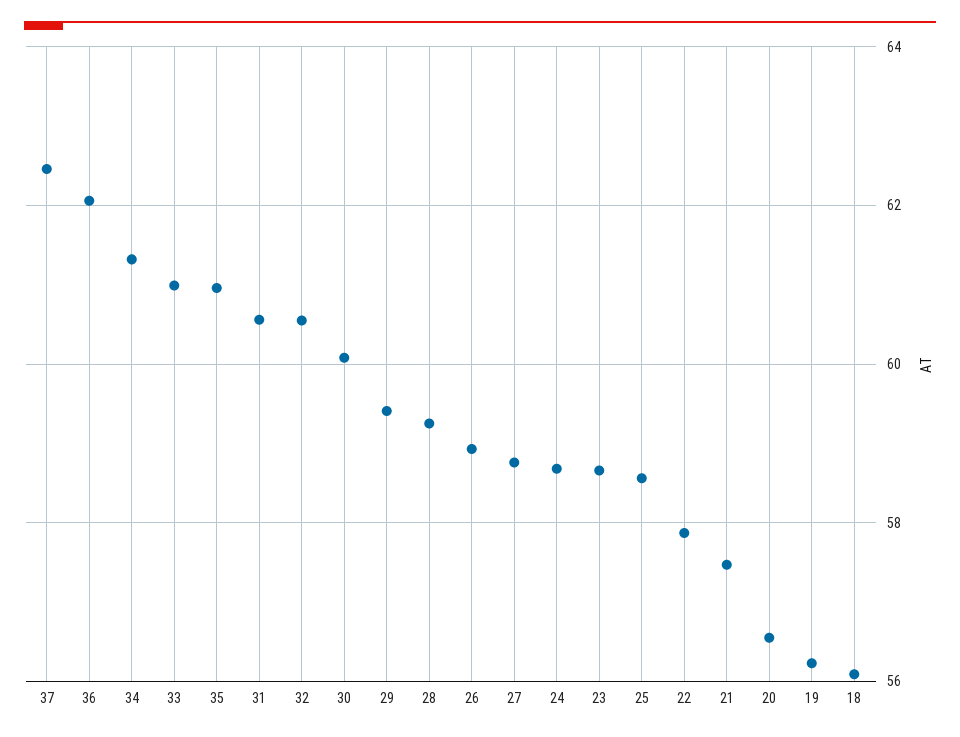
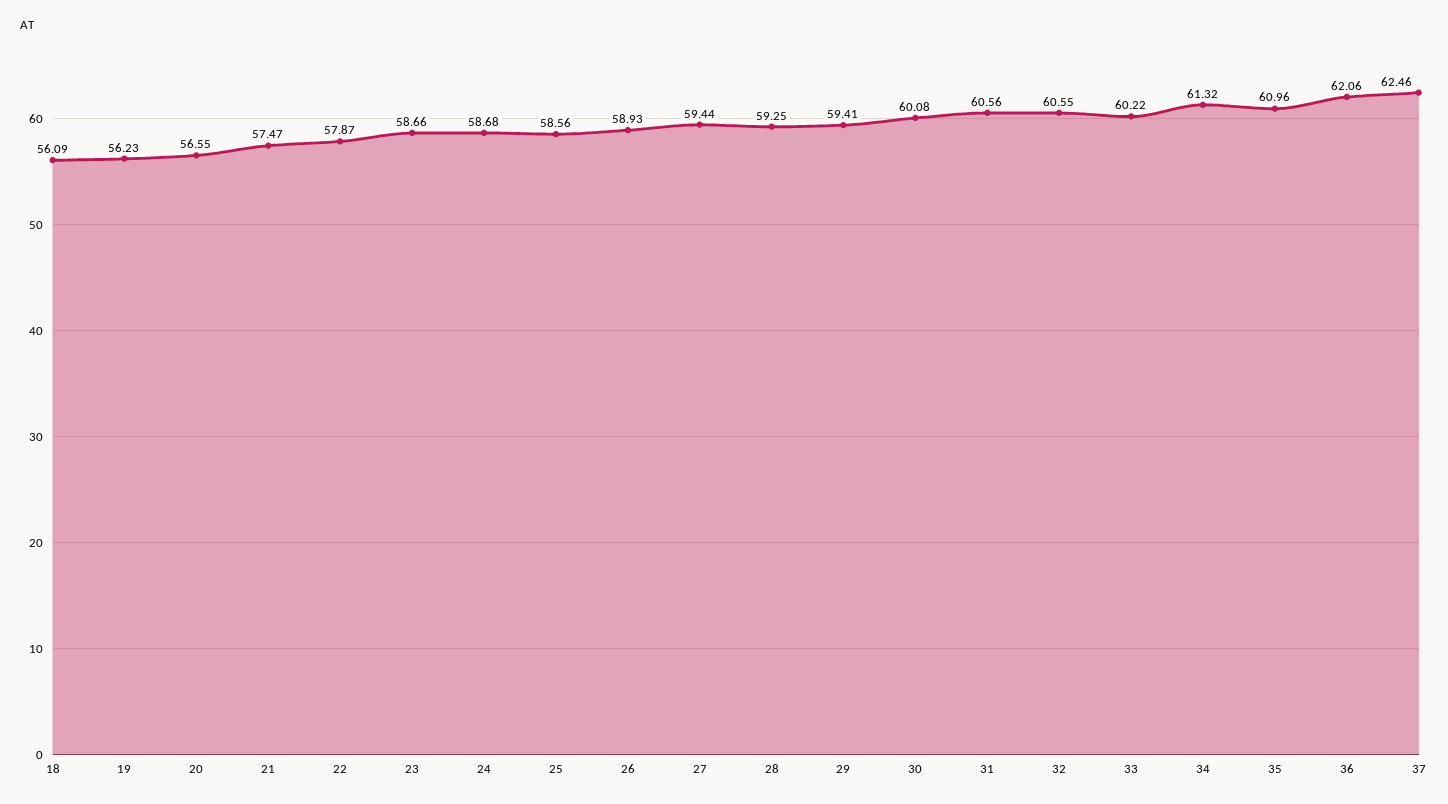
33: 61 -> 60.22
27: 58.8 -> 59.44

